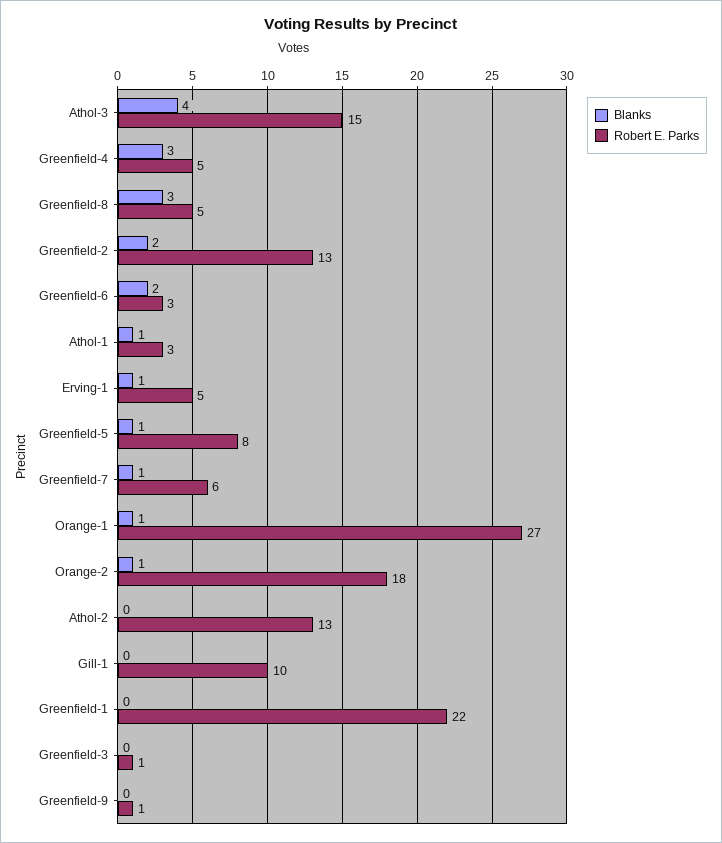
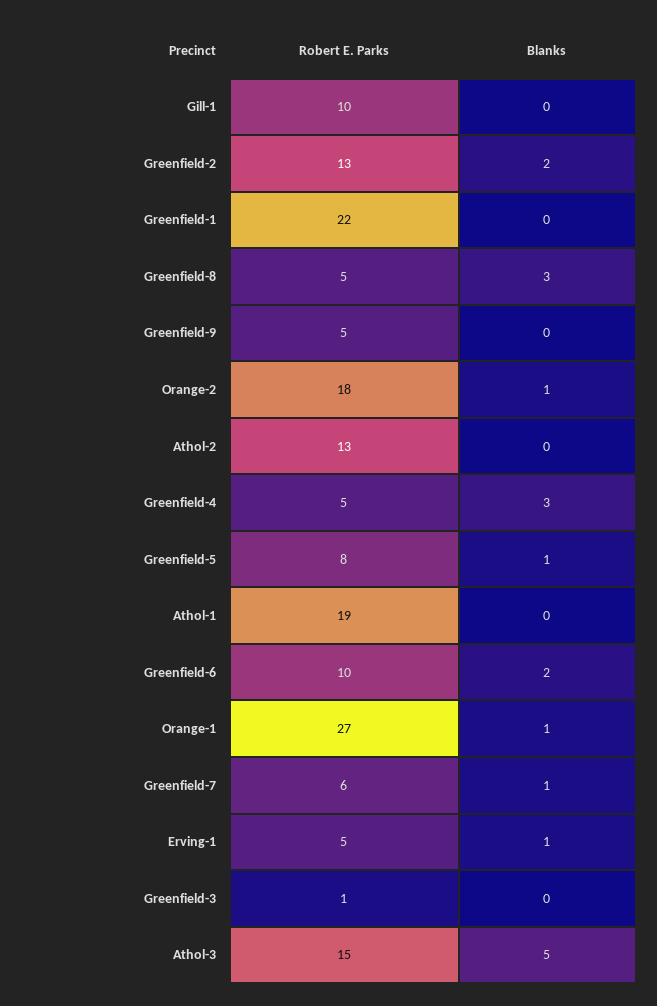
Blanks, Athol-3: 4 -> 5
Robert E. Parks, Greenfield-6: 3 -> 10
Blanks, Athol-1: 1 -> 0
Robert E. Parks, Athol-1: 3 -> 19
Robert E. Parks, Greenfield-9: 1 -> 5

